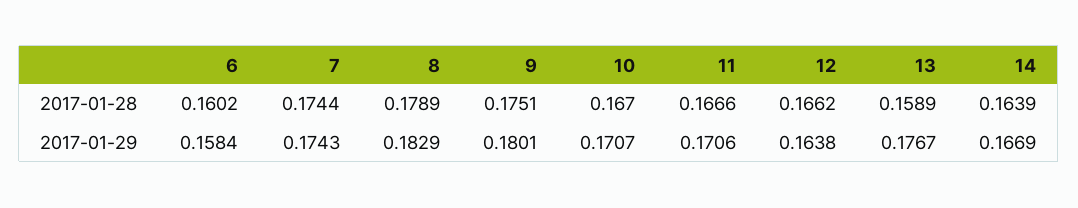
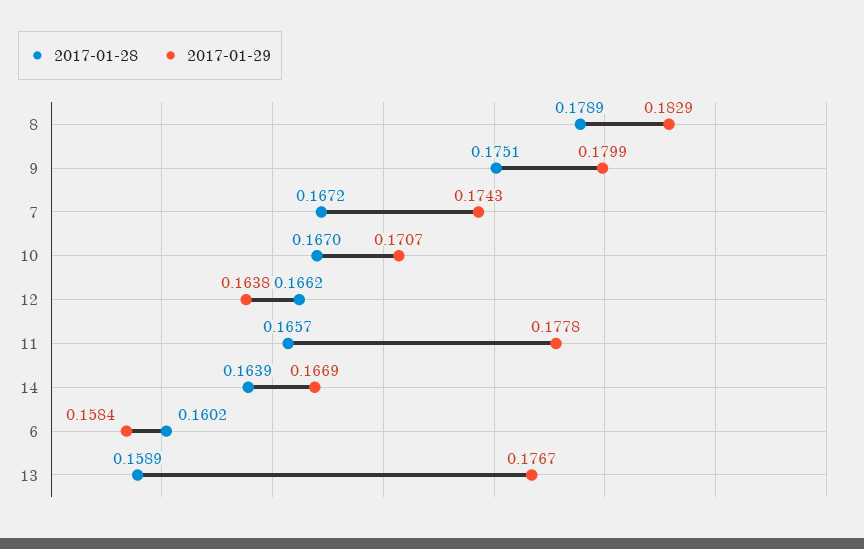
2017-01-28, 7: 0.1744 -> 0.1672
2017-01-28, 11: 0.1666 -> 0.1657
2017-01-29, 9: 0.1801 -> 0.1799
2017-01-29, 11: 0.1706 -> 0.1778

